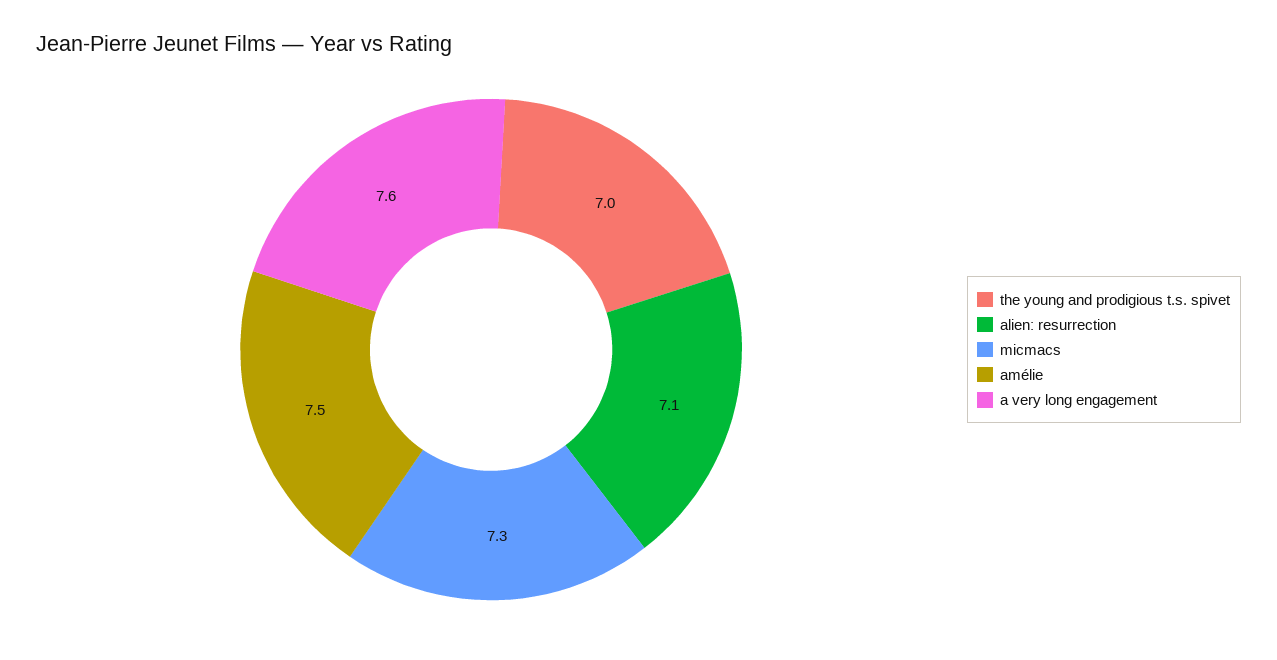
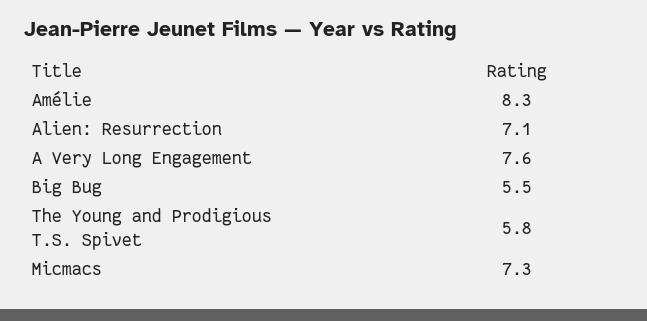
the young and prodigious t.s. spivet: 7 -> 5.8
amélie: 7.5 -> 8.3
Big Bug: none -> 5.5

